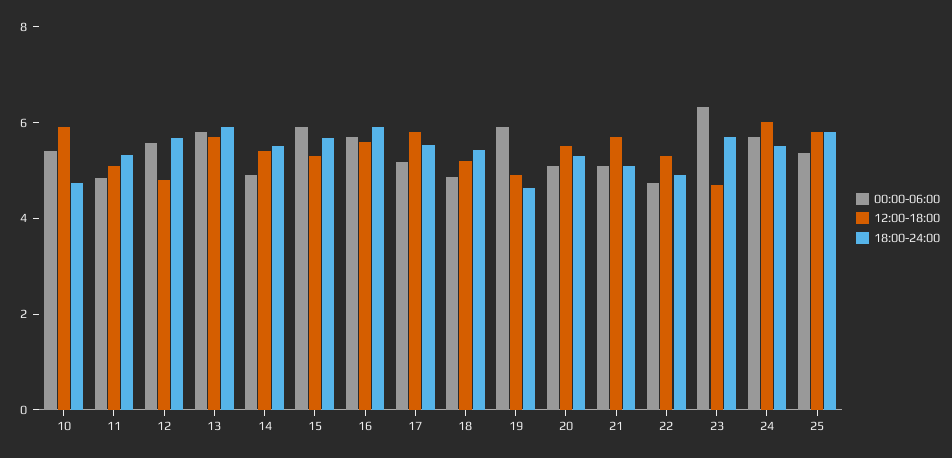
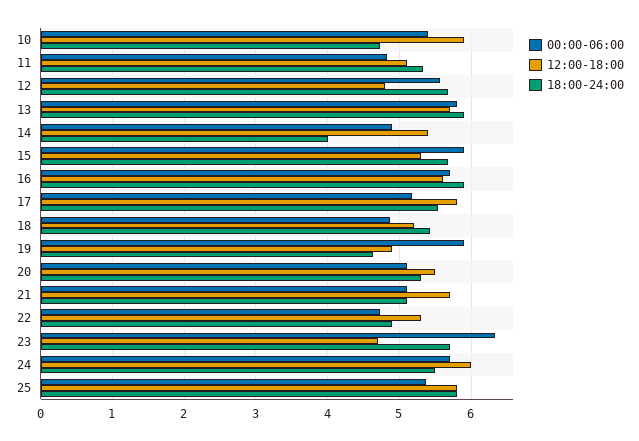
18:00-24:00, 14: 5.5 -> 4

